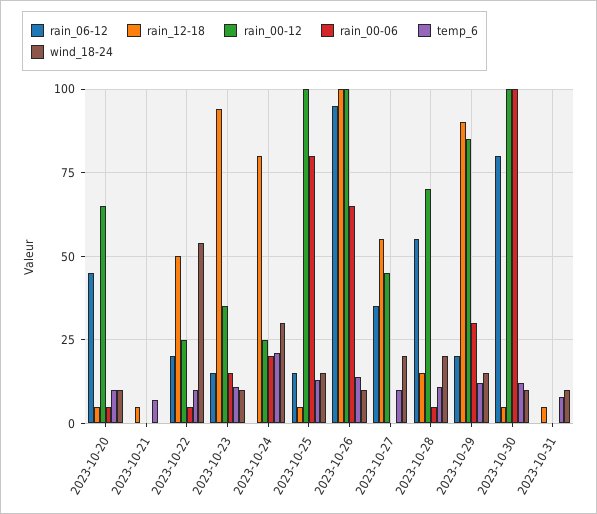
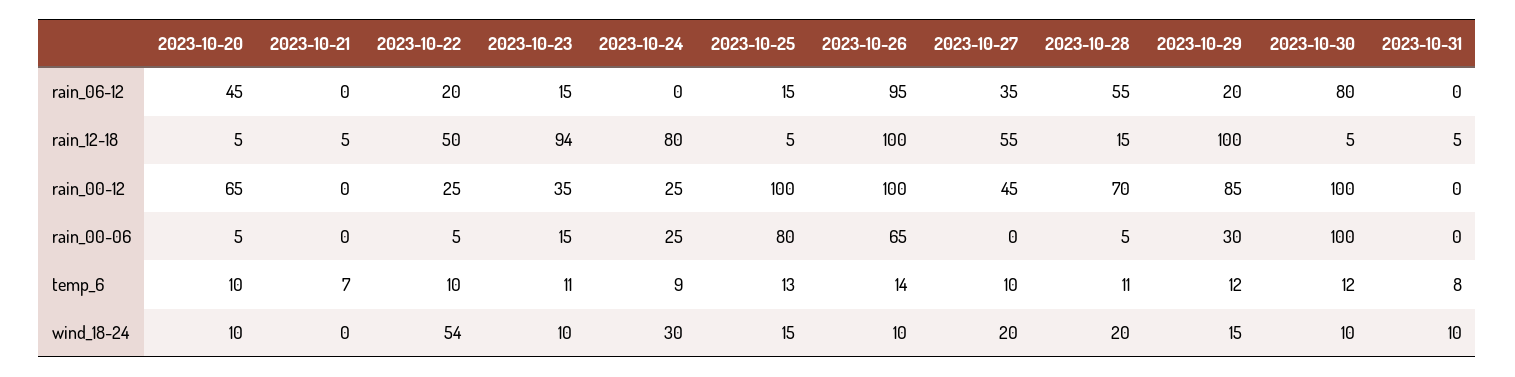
rain_00-06, 2023-10-24: 20 -> 25
temp_6, 2023-10-24: 20 -> 9
rain_12-18, 2023-10-29: 90 -> 100

